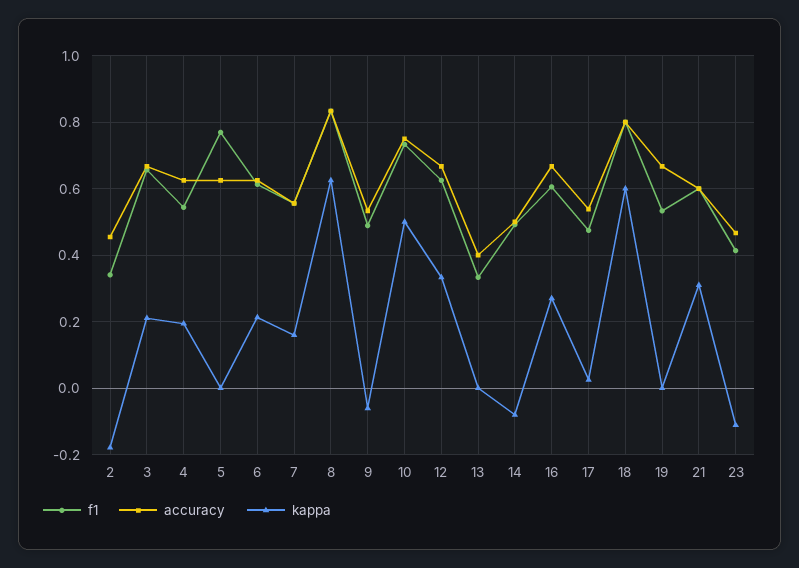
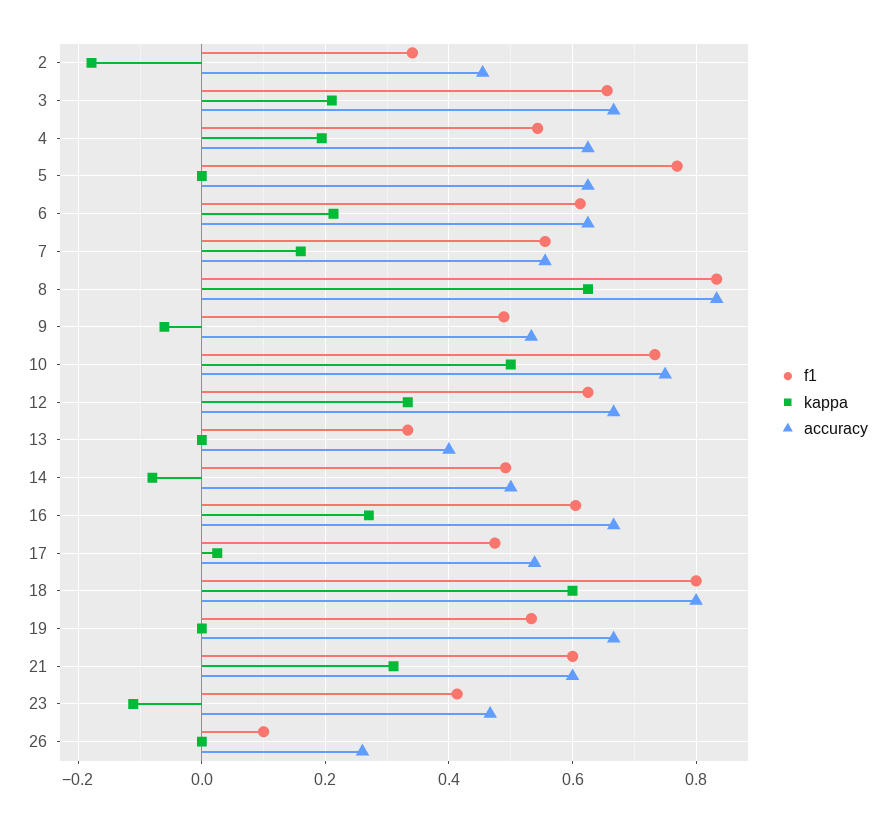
f1, 26: none -> 0.1
kappa, 26: none -> 0
accuracy, 26: none -> 0.26

